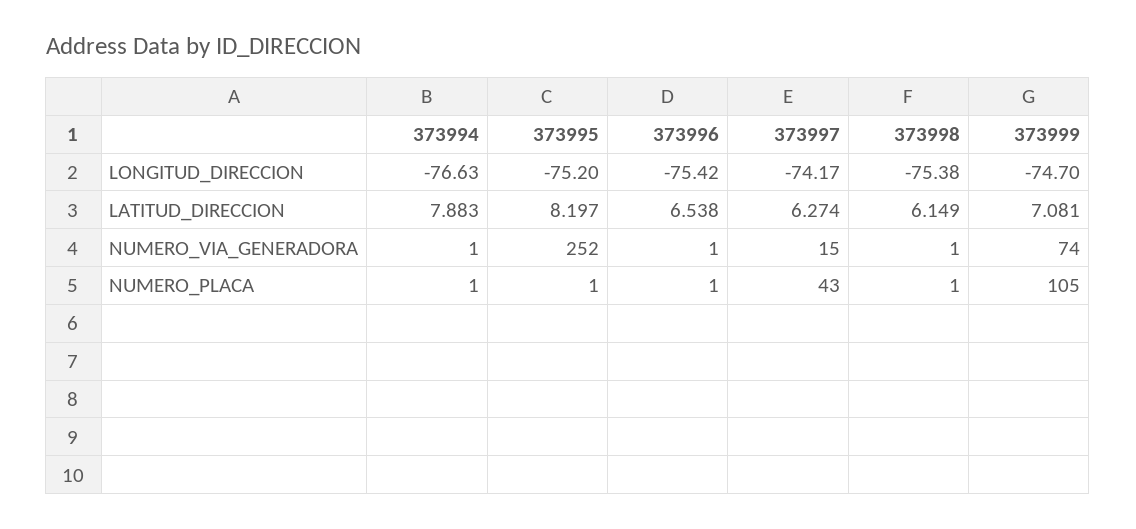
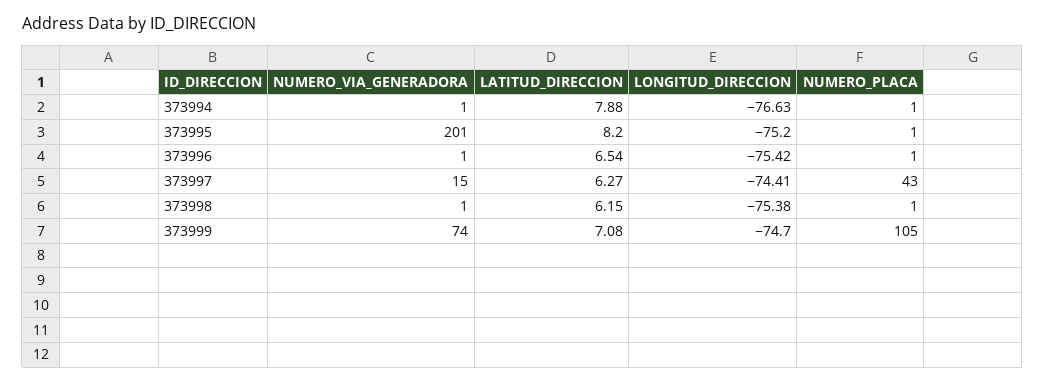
373997, LONGITUD_DIRECCION: -74.17 -> -74.41
373995, NUMERO_VIA_GENERADORA: 252 -> 201

